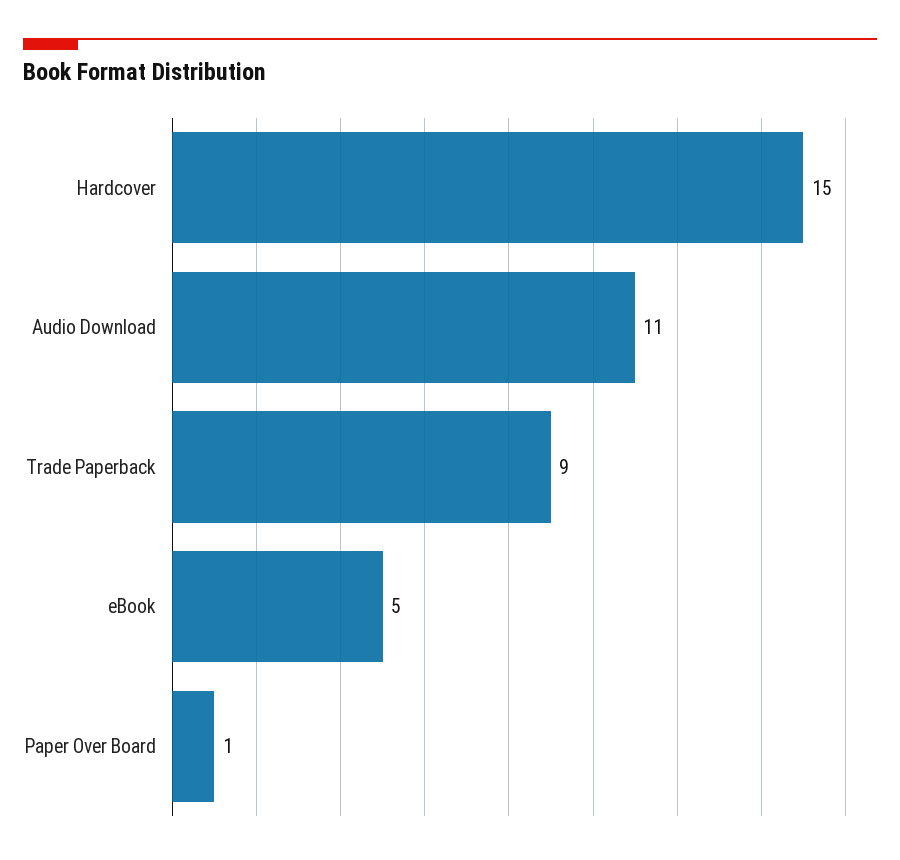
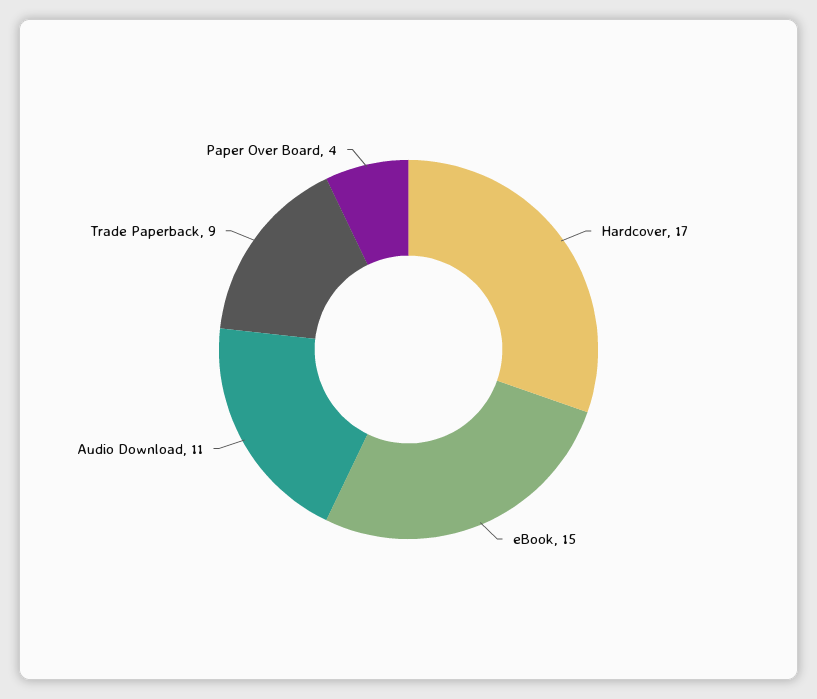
Hardcover: 15 -> 17
eBook: 5 -> 15
Paper Over Board: 1 -> 4

